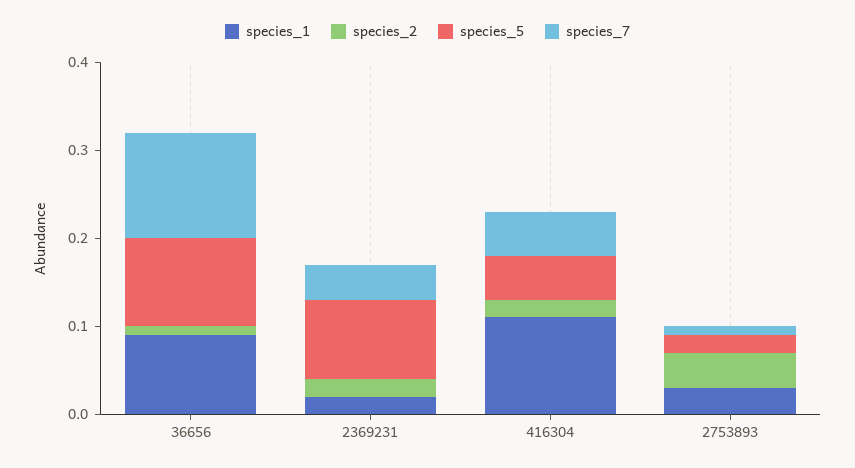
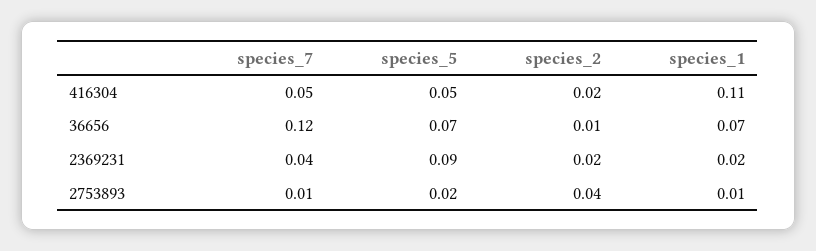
species_1, 36656: 0.09 -> 0.07
species_5, 36656: 0.1 -> 0.07
species_1, 2753893: 0.03 -> 0.01

